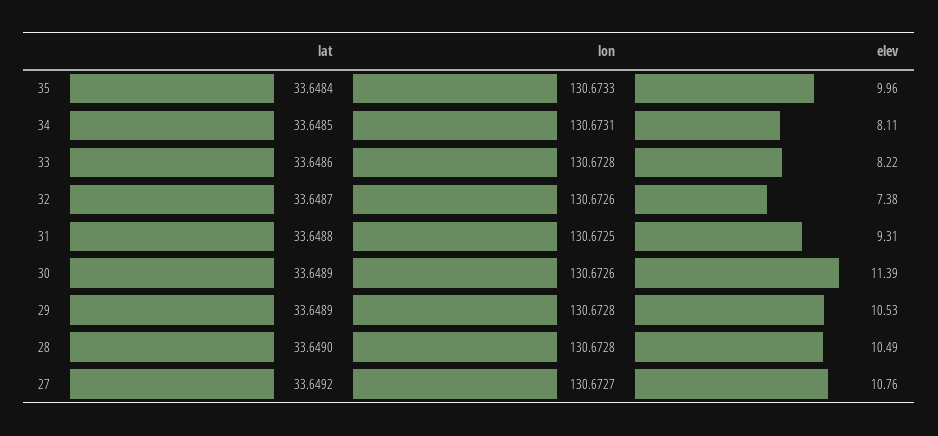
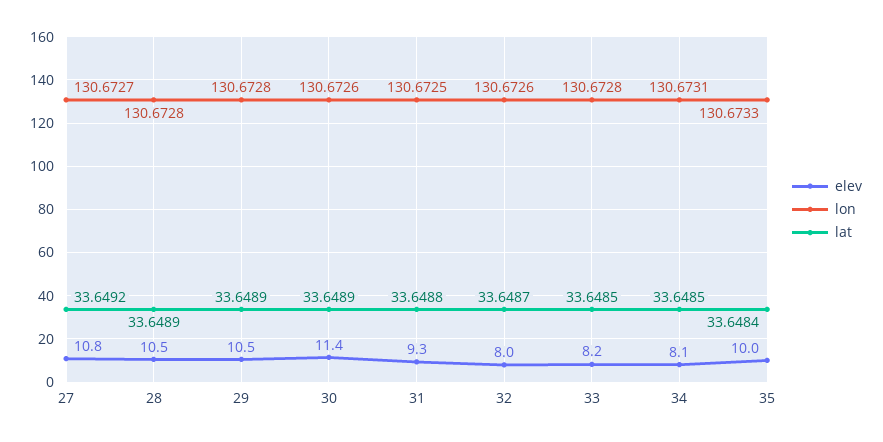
lat, 33: 33.6486 -> 33.6485
elev, 32: 7.38 -> 8
lat, 28: 33.649 -> 33.6489

